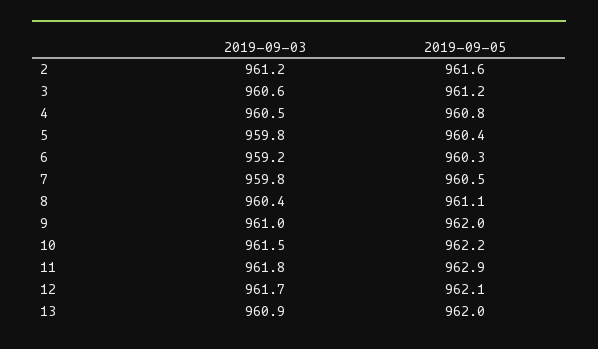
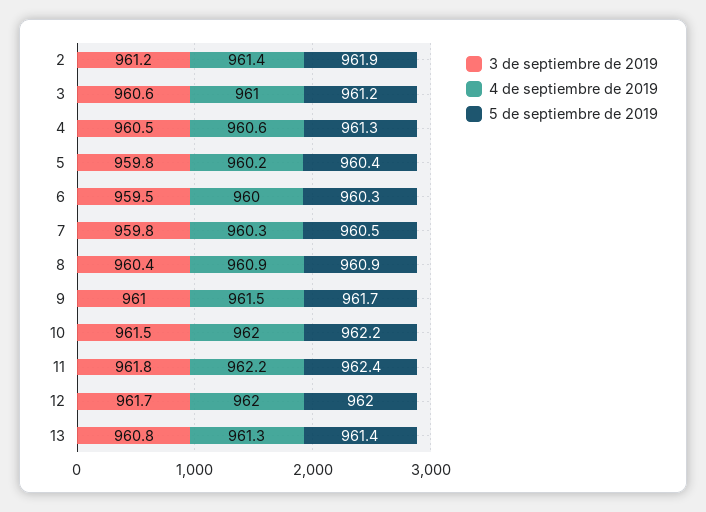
2019-09-05, 2: 961.6 -> 961.9
2019-09-05, 4: 960.8 -> 961.3
2019-09-03, 6: 959.2 -> 959.5
2019-09-05, 8: 961.1 -> 960.9
2019-09-05, 9: 962 -> 961.7
2019-09-05, 11: 962.9 -> 962.4
2019-09-05, 12: 962.1 -> 962
2019-09-03, 13: 960.9 -> 960.8
2019-09-05, 13: 962 -> 961.4
4 de septiembre de 2019, 2: none -> 961.4
4 de septiembre de 2019, 3: none -> 961
4 de septiembre de 2019, 4: none -> 960.6
4 de septiembre de 2019, 5: none -> 960.2
4 de septiembre de 2019, 6: none -> 960
4 de septiembre de 2019, 7: none -> 960.3
4 de septiembre de 2019, 8: none -> 960.9
4 de septiembre de 2019, 9: none -> 961.5
4 de septiembre de 2019, 10: none -> 962
4 de septiembre de 2019, 11: none -> 962.2
4 de septiembre de 2019, 12: none -> 962
4 de septiembre de 2019, 13: none -> 961.3

